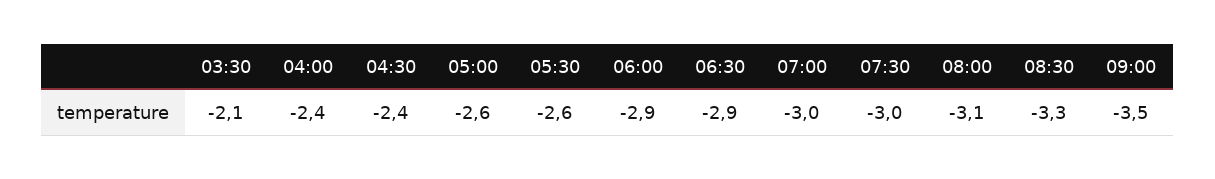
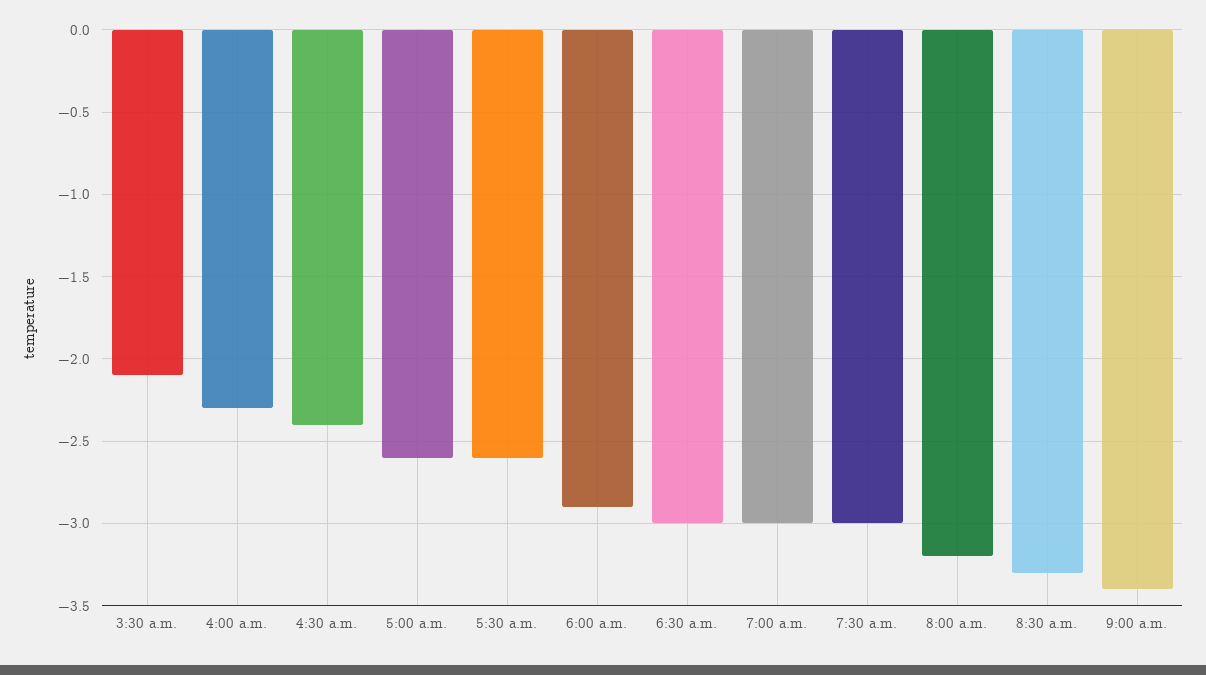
04:00: -2.4 -> -2.3
06:30: -2.9 -> -3
08:00: -3.1 -> -3.2
09:00: -3.5 -> -3.4

